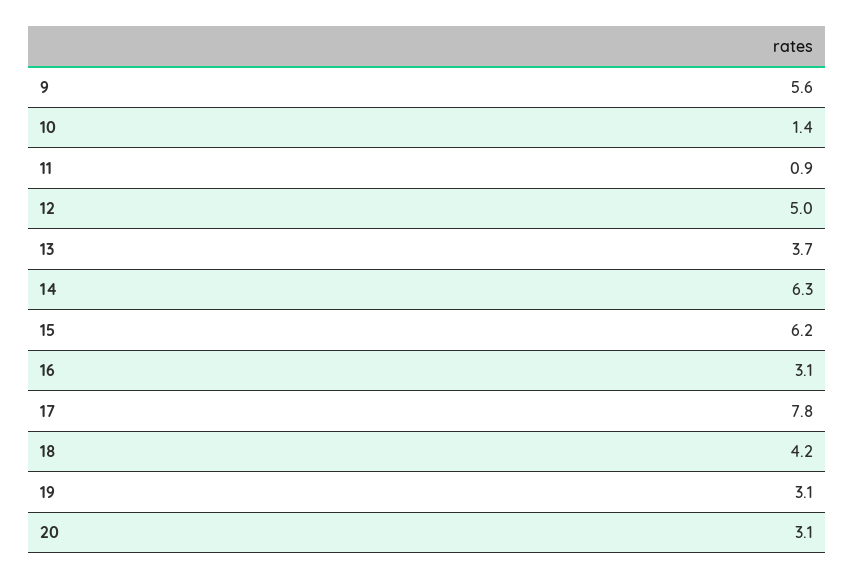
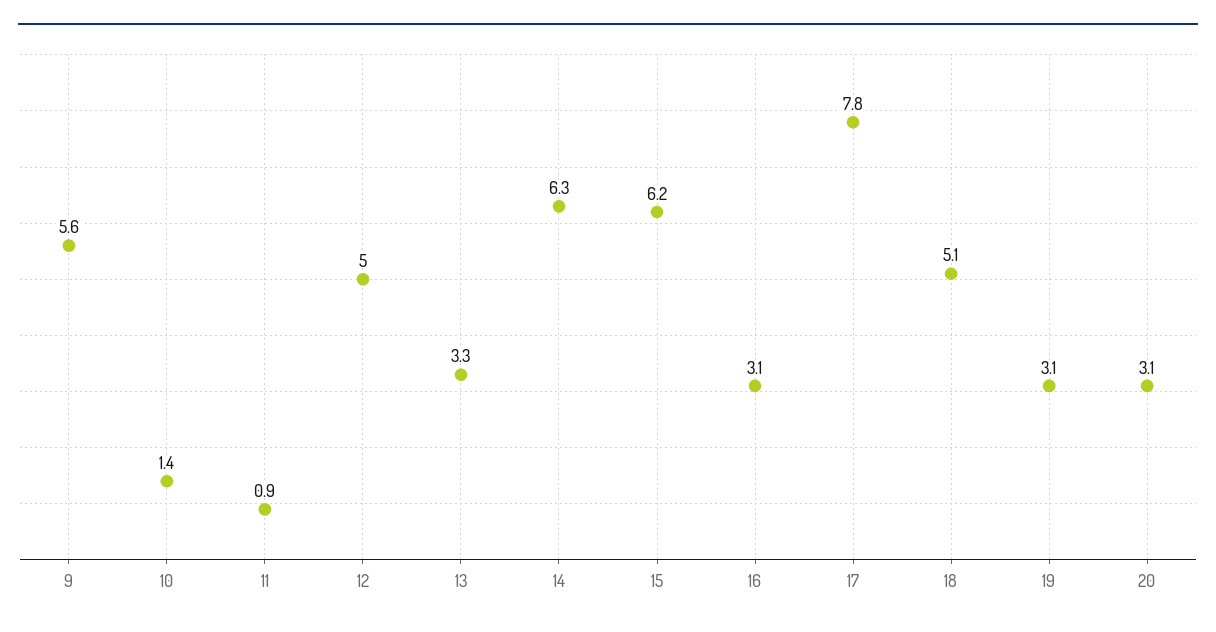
13: 3.7 -> 3.3
18: 4.2 -> 5.1

